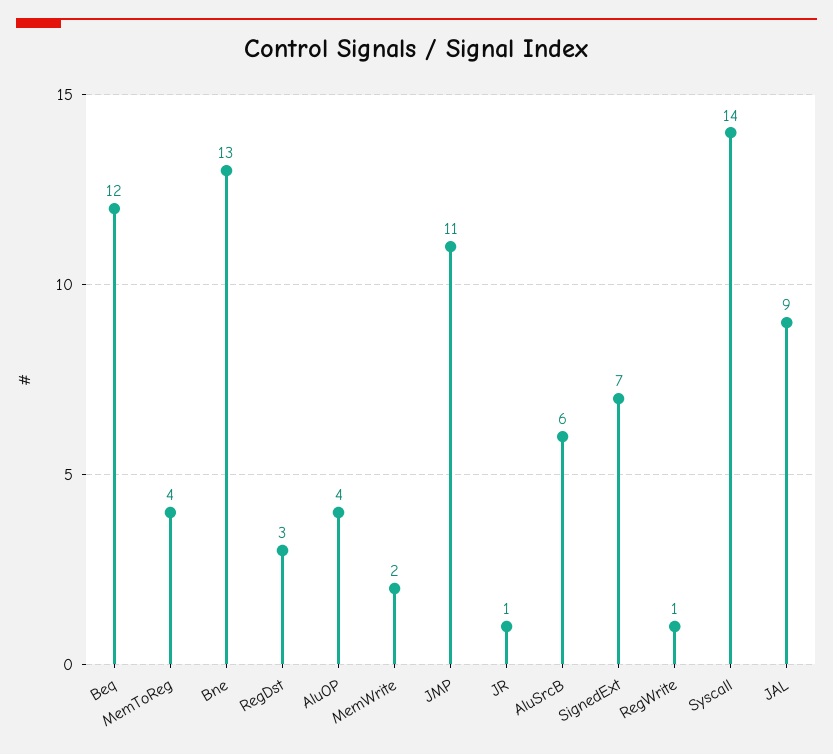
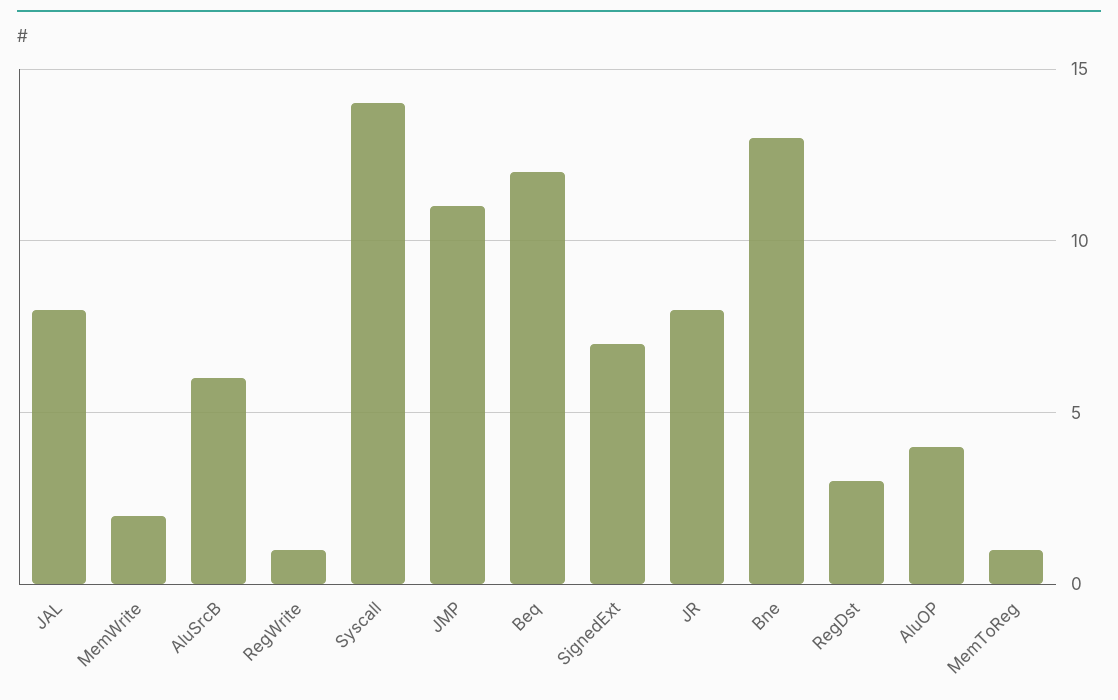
MemToReg: 4 -> 1
JR: 1 -> 8
JAL: 9 -> 8

